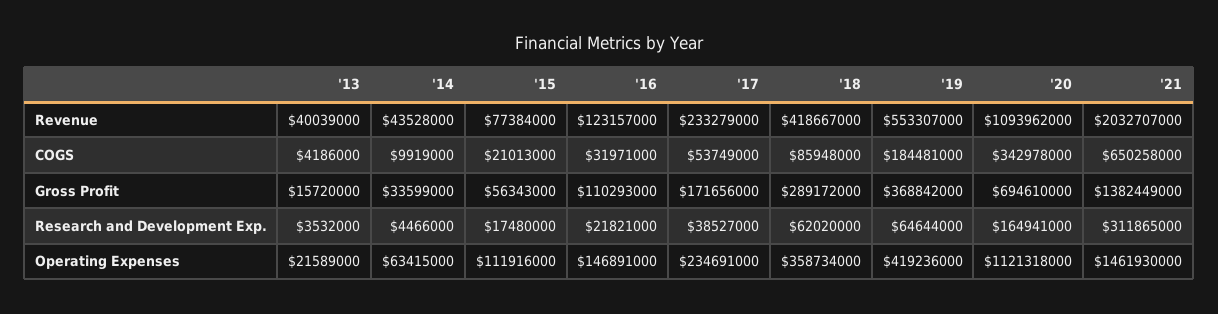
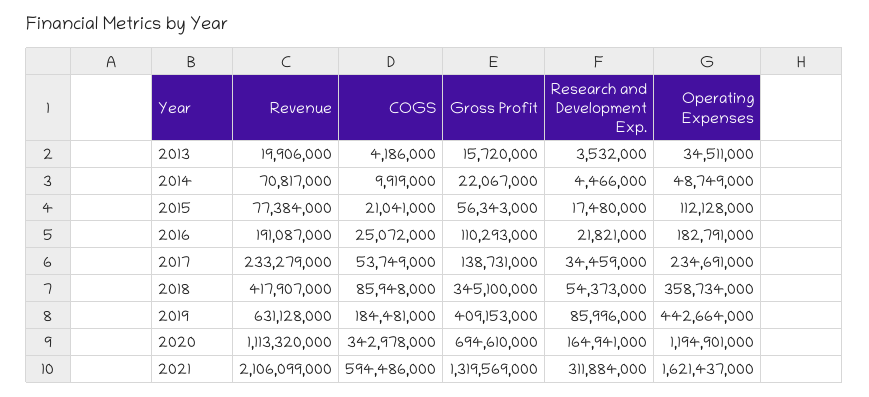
'13, Revenue: 40039000 -> 19906000
'14, Revenue: 43528000 -> 70817000
'16, Revenue: 123157000 -> 191087000
'18, Revenue: 418667000 -> 417907000
'19, Revenue: 553307000 -> 631128000
'20, Revenue: 1093962000 -> 1113320000
'21, Revenue: 2032707000 -> 2106099000
'15, COGS: 21013000 -> 21041000
'16, COGS: 31971000 -> 25072000
'21, COGS: 650258000 -> 594486000
'14, Gross Profit: 33599000 -> 22067000
'17, Gross Profit: 171656000 -> 138731000
'18, Gross Profit: 289172000 -> 345100000
'19, Gross Profit: 368842000 -> 409153000
'21, Gross Profit: 1382449000 -> 1319569000
'17, Research and Development Exp.: 38527000 -> 34459000
'18, Research and Development Exp.: 62020000 -> 54373000
'19, Research and Development Exp.: 64644000 -> 85996000
'21, Research and Development Exp.: 311865000 -> 311884000
'13, Operating Expenses: 21589000 -> 34511000
'14, Operating Expenses: 63415000 -> 48749000
'15, Operating Expenses: 111916000 -> 112128000
'16, Operating Expenses: 146891000 -> 182791000
'19, Operating Expenses: 419236000 -> 442664000
'20, Operating Expenses: 1121318000 -> 1194901000
'21, Operating Expenses: 1461930000 -> 1621437000

